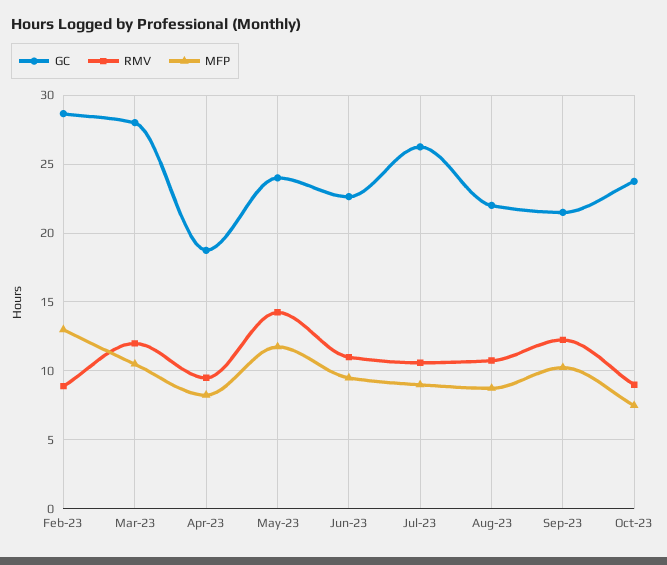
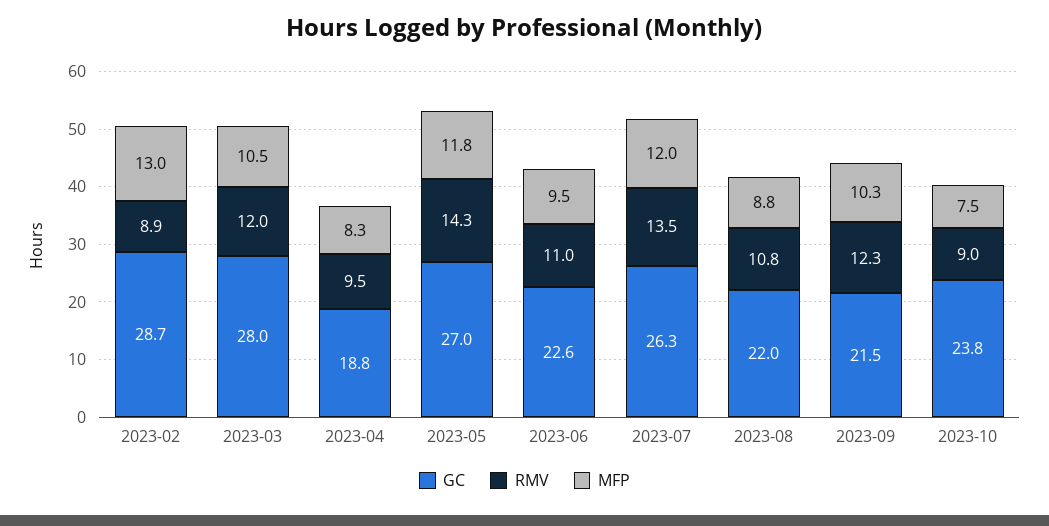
GC, May-23: 24 -> 27
RMV, Jul-23: 10.5 -> 13.5
MFP, Jul-23: 9 -> 12

